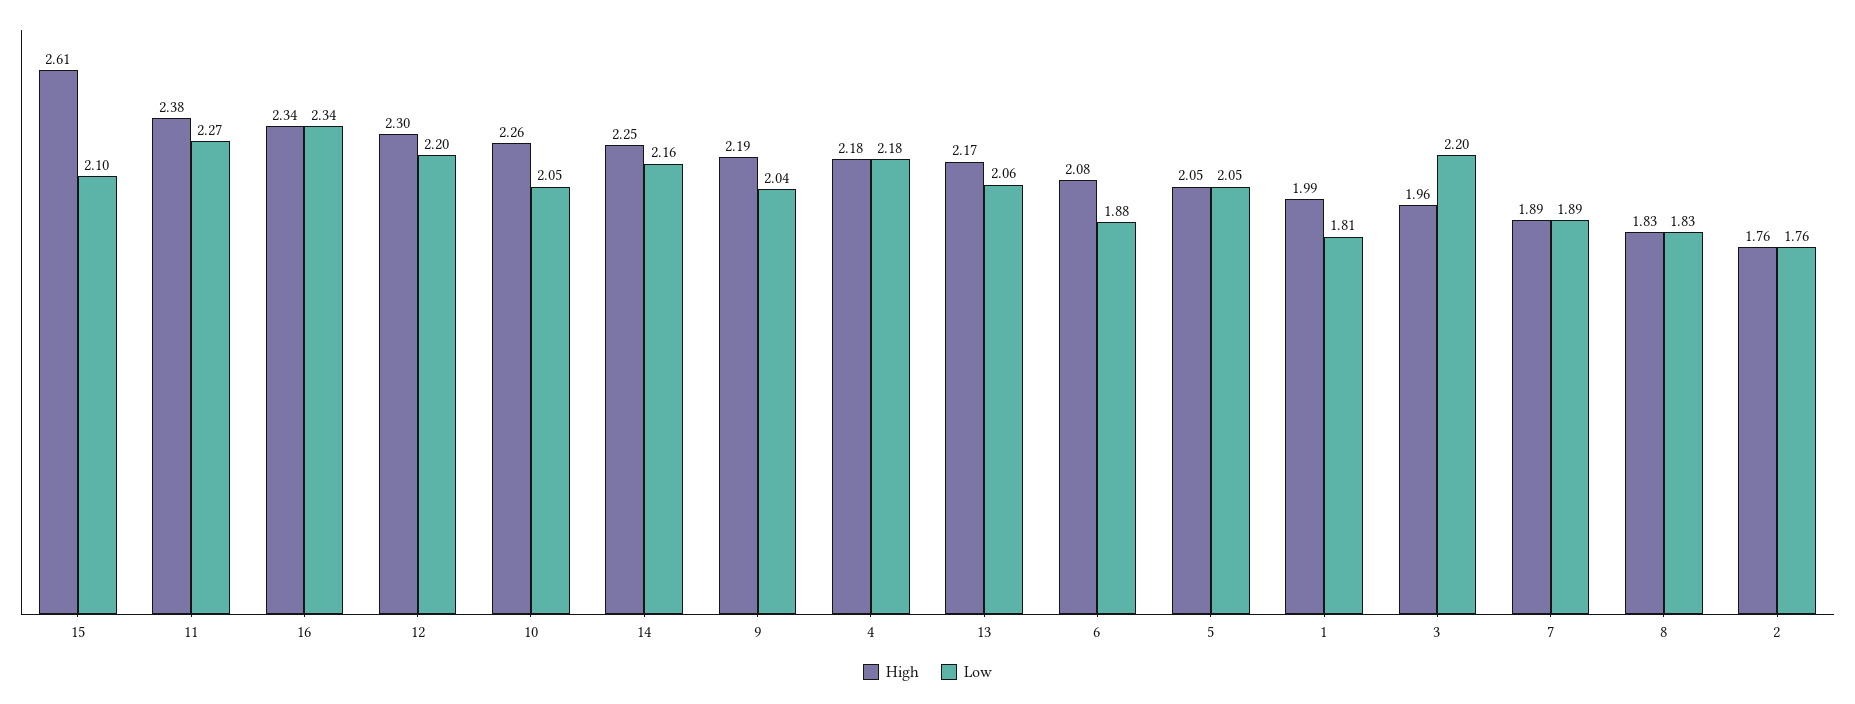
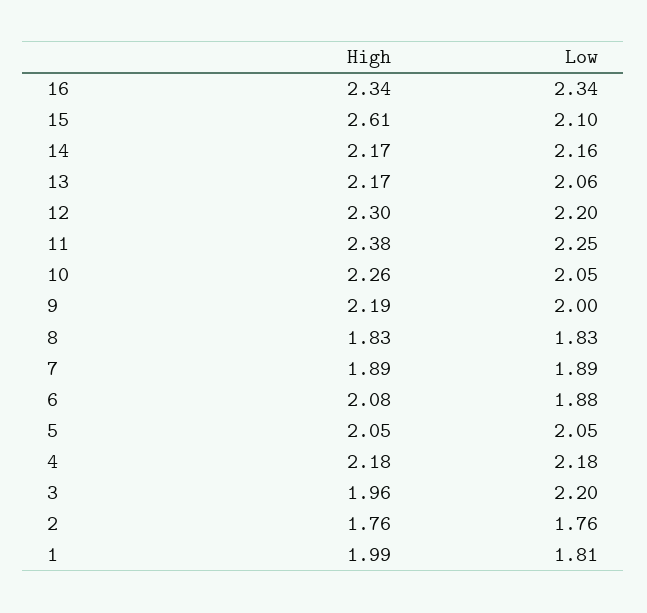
Low, 11: 2.27 -> 2.25
High, 14: 2.25 -> 2.17
Low, 9: 2.04 -> 2

